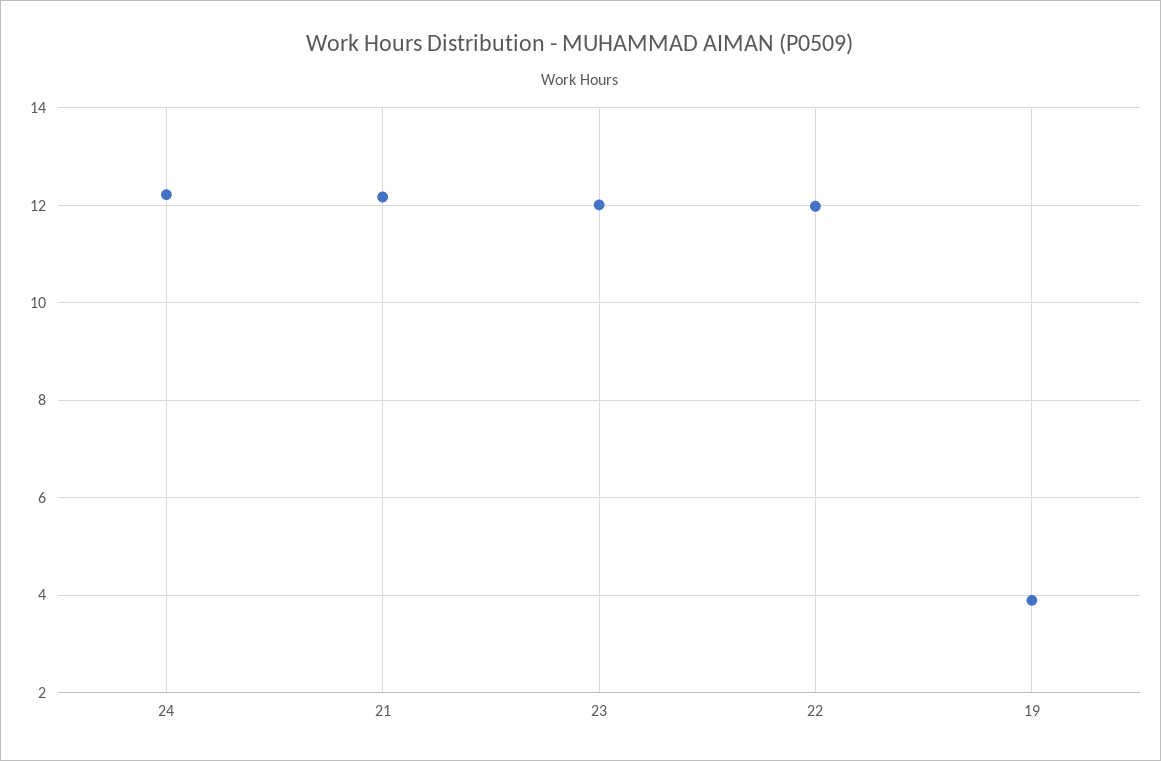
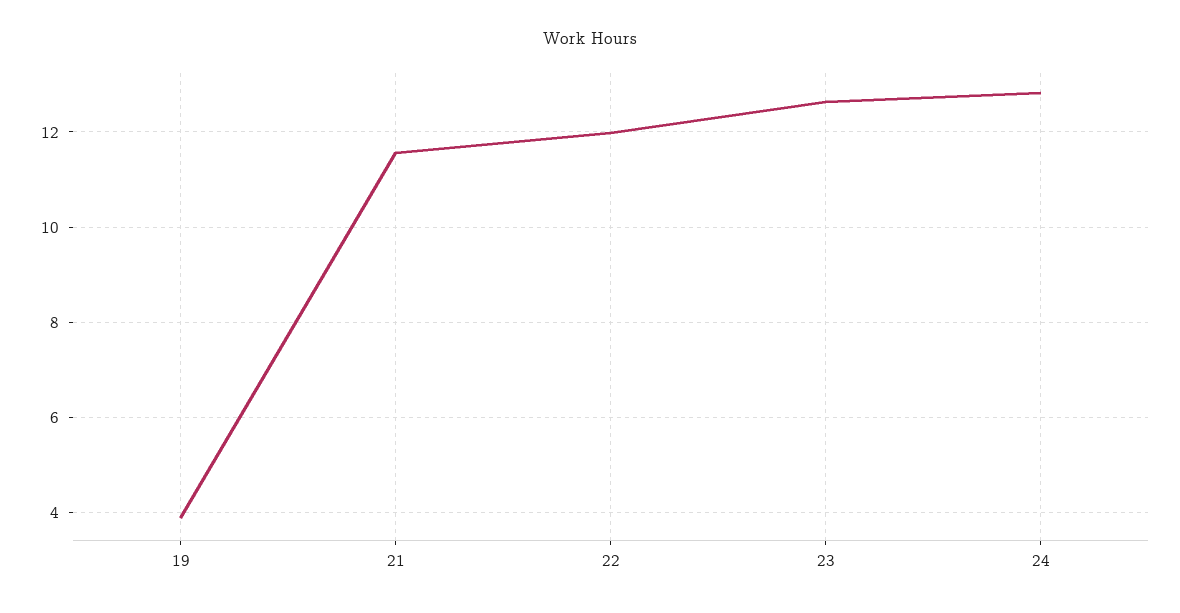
24: 12.2 -> 12.8
21: 12.2 -> 11.6
23: 12 -> 12.6

